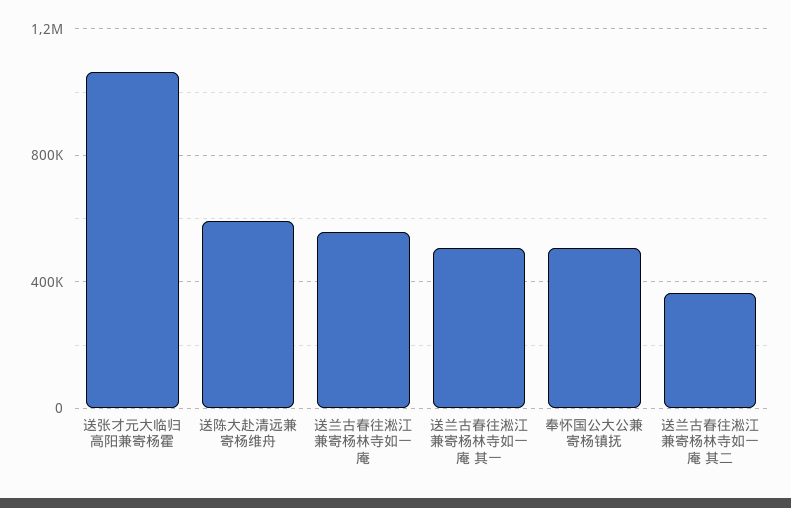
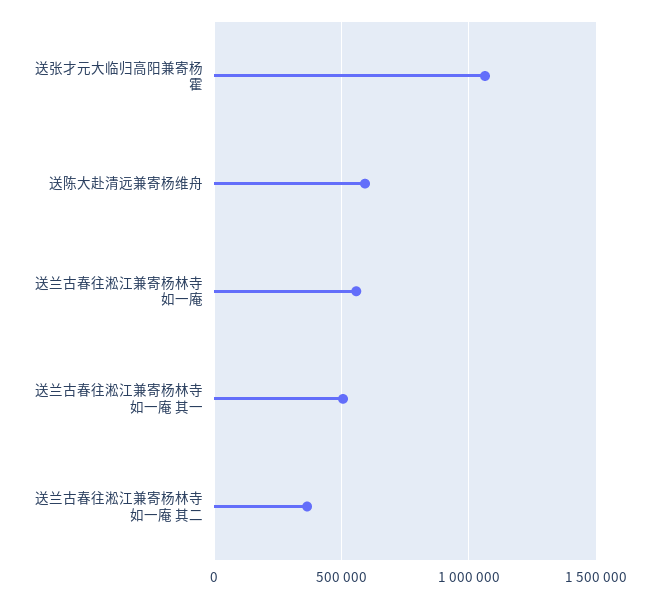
奉怀国公大公兼寄杨镇抚: 500000 -> none

